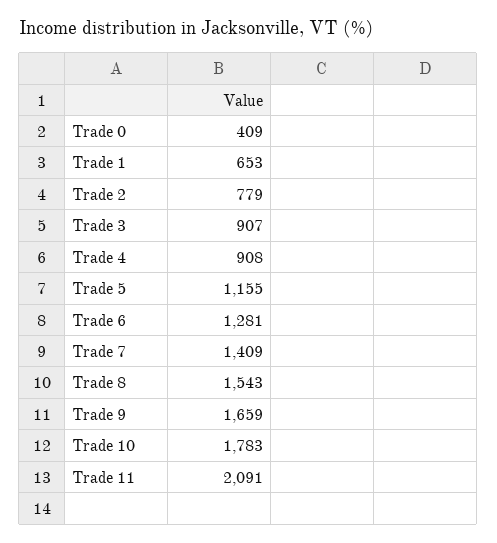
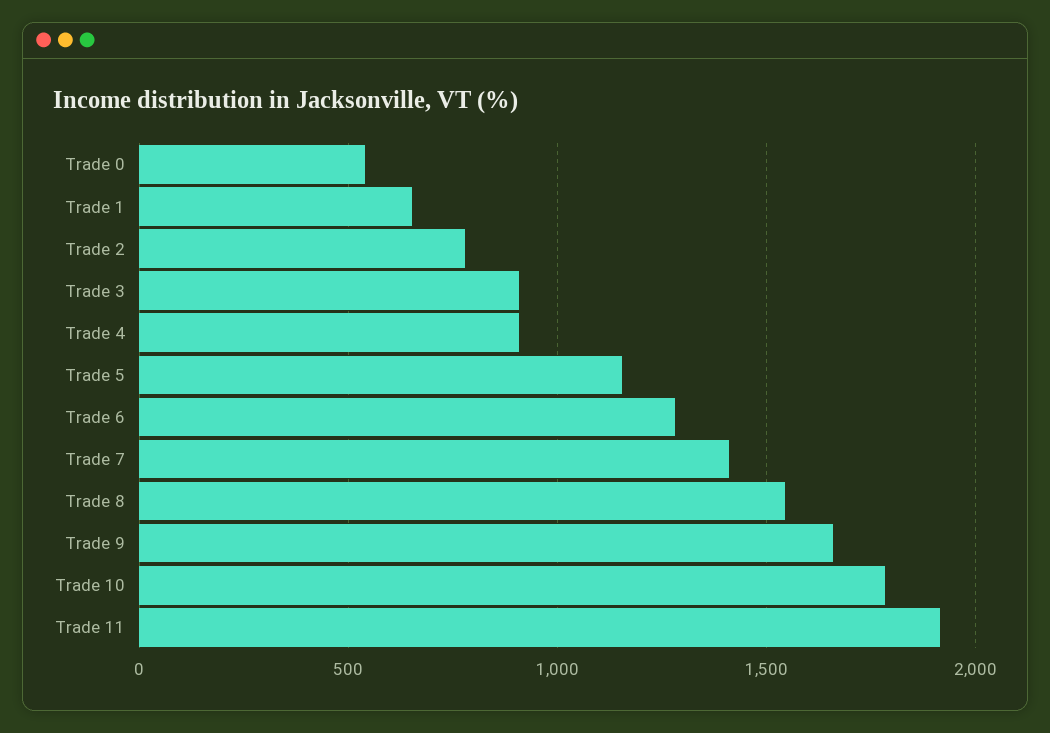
Trade 0: 409 -> 550
Trade 11: 2091 -> 1900

